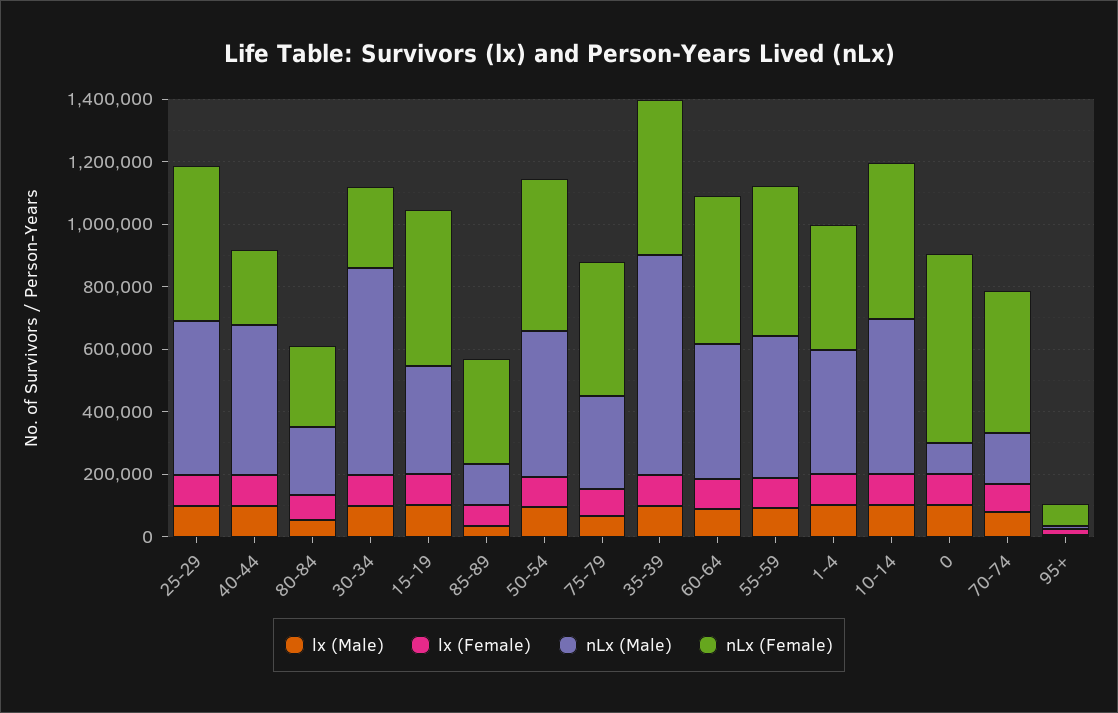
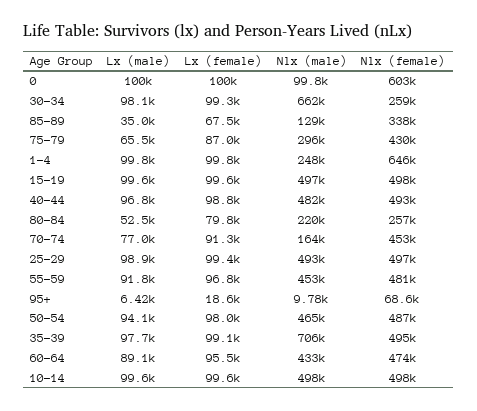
nLx (Female), 40-44: 250000 -> 493000
nLx (Male), 15-19: 350000 -> 497000
nLx (Male), 1-4: 400000 -> 248000
nLx (Female), 1-4: 400000 -> 646000

